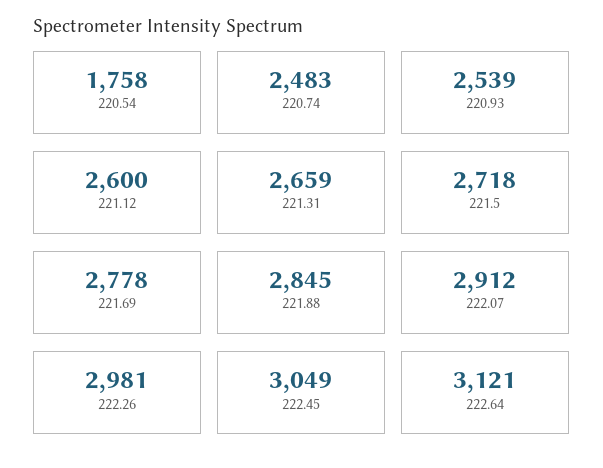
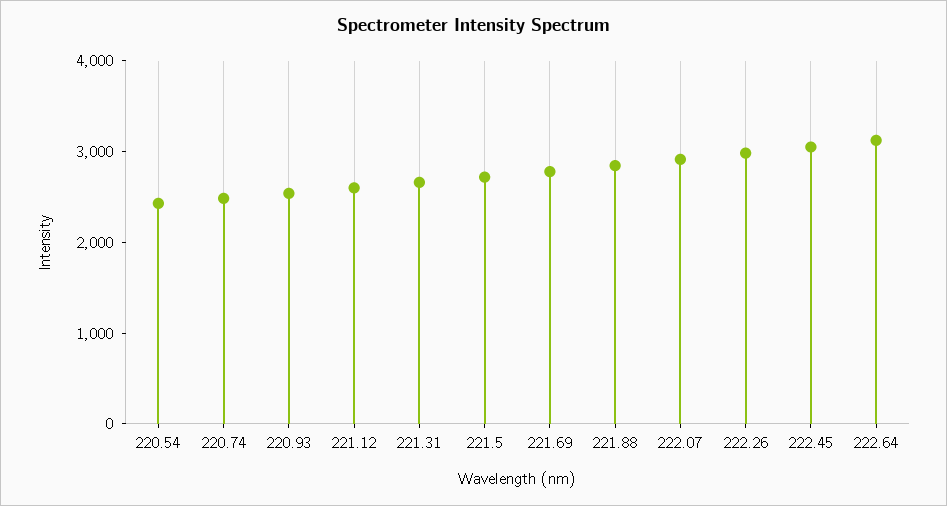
220.54: 1758 -> 2400

